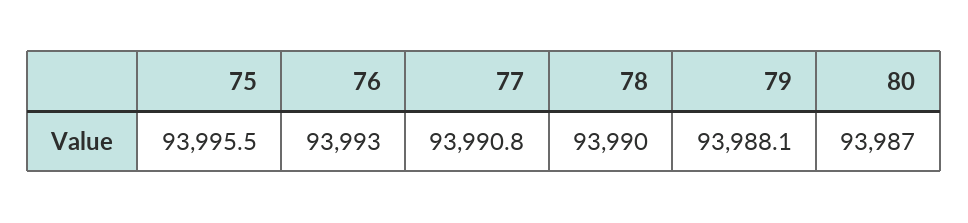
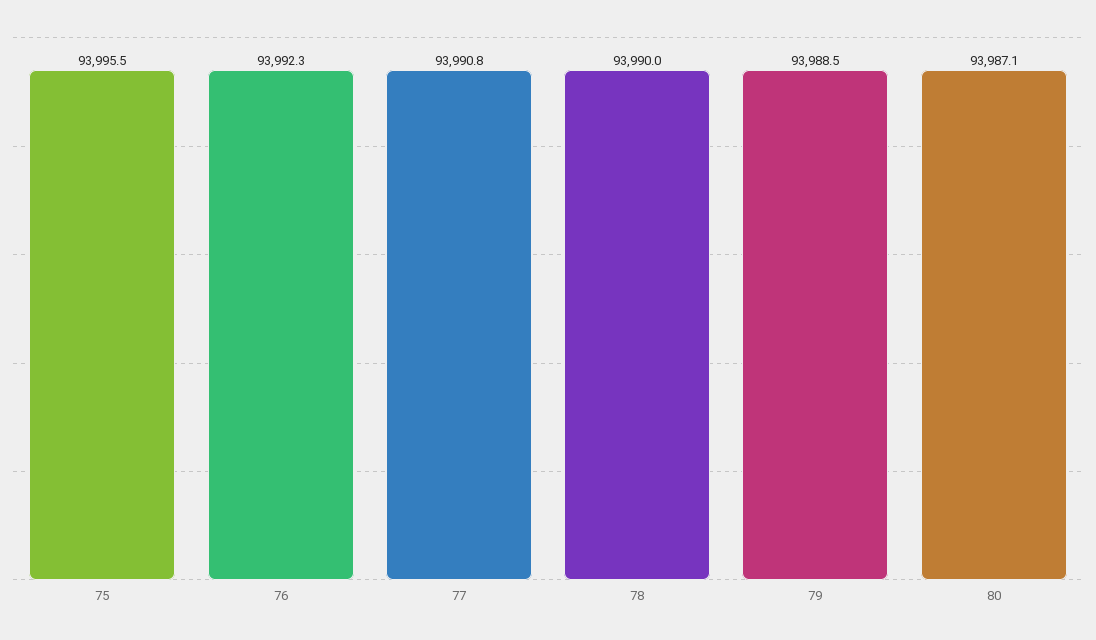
76: 93993 -> 93992.3
79: 93988.1 -> 93988.5
80: 93987 -> 93987.1

